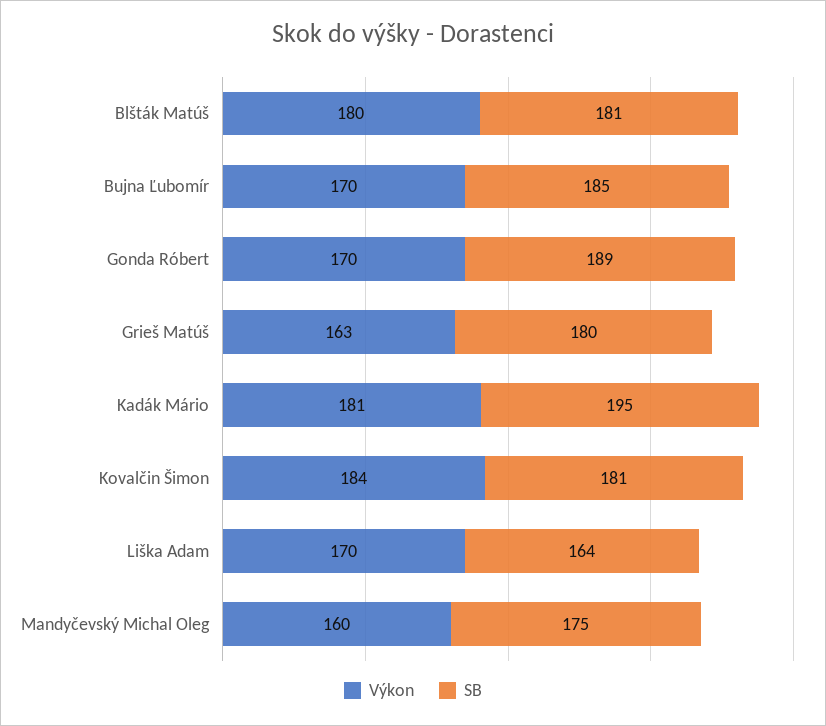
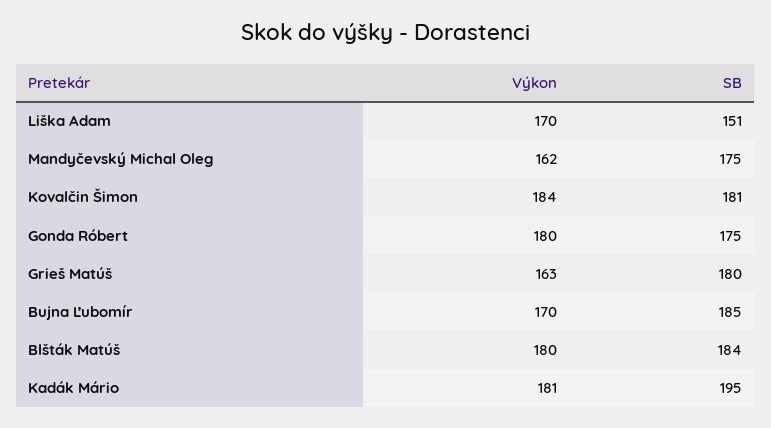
SB, Blšták Matúš: 181 -> 184
Výkon, Gonda Róbert: 170 -> 180
SB, Gonda Róbert: 189 -> 175
SB, Liška Adam: 164 -> 151
Výkon, Mandyčevský Michal Oleg: 160 -> 162

